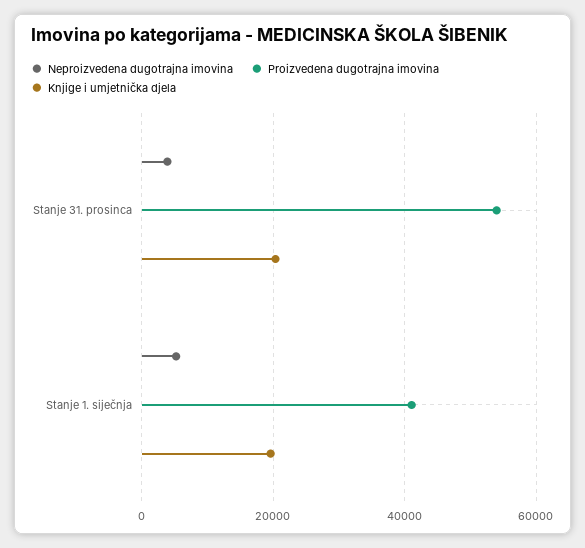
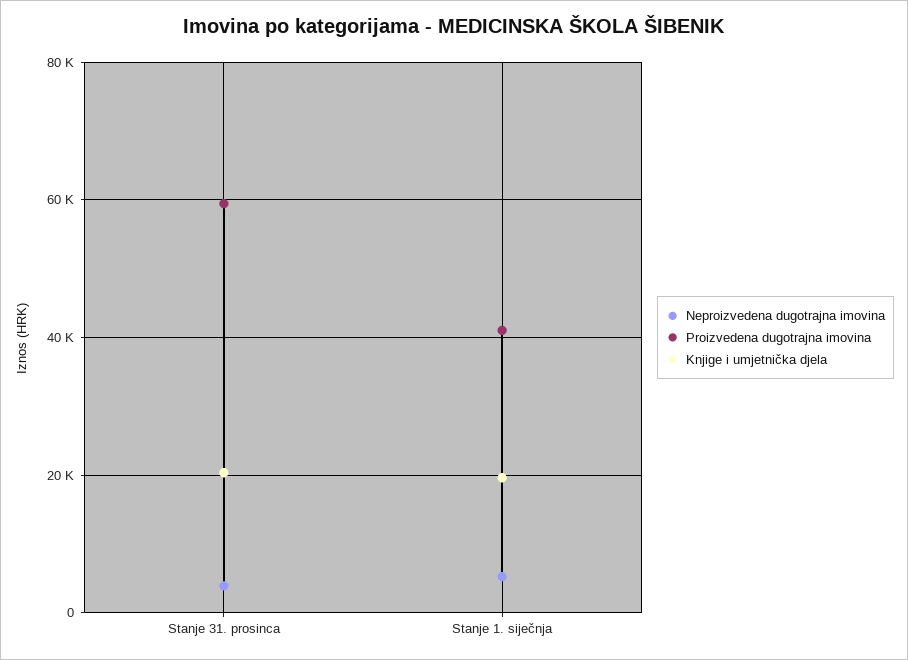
Proizvedena dugotrajna imovina, Stanje 31. prosinca: 54000 -> 60000

